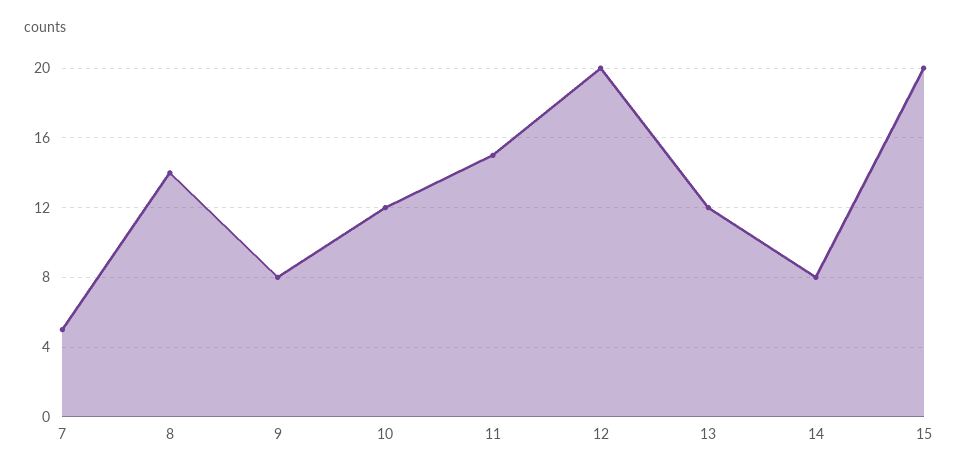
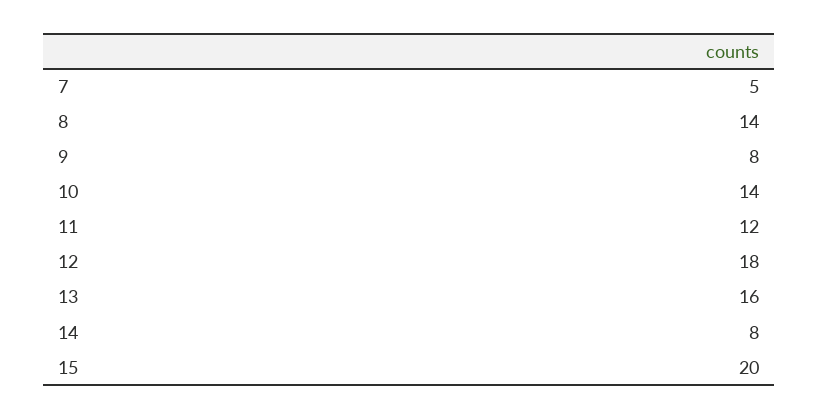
10: 12 -> 14
11: 15 -> 12
12: 20 -> 18
13: 12 -> 16

